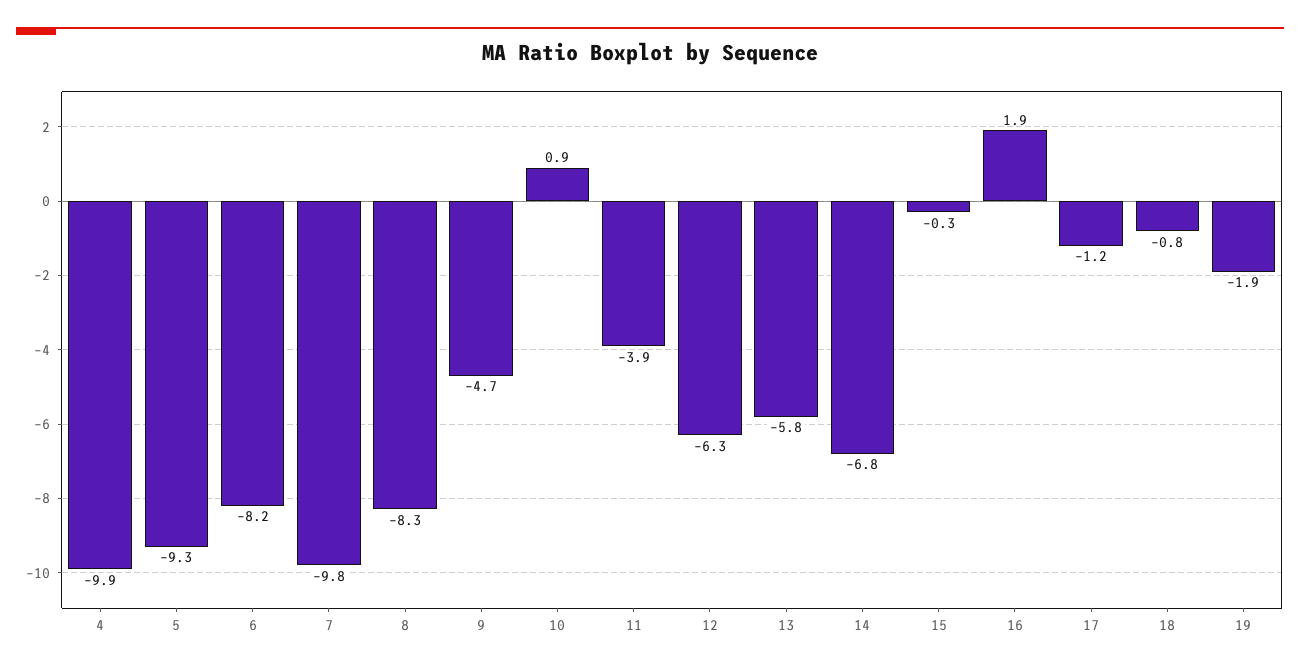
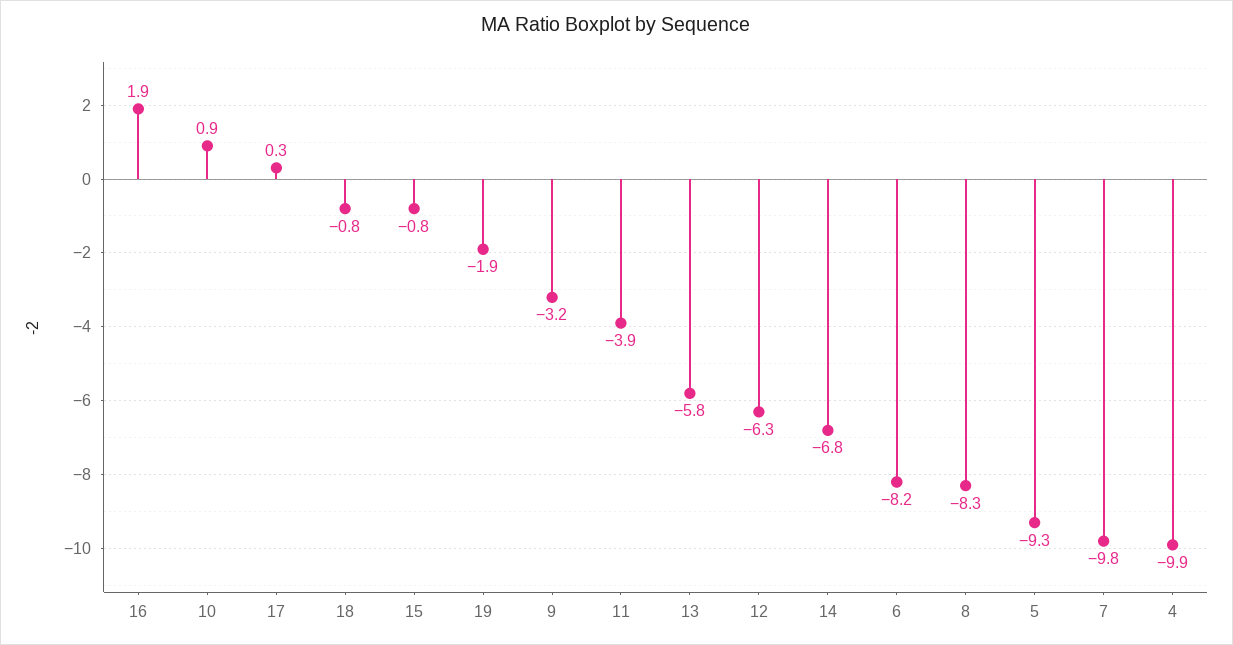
9: -4.7 -> -3.2
15: -0.3 -> -0.8
17: -1.2 -> 0.3

